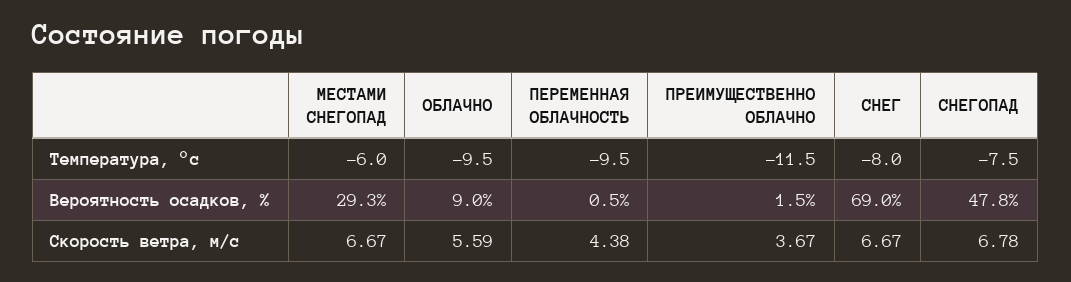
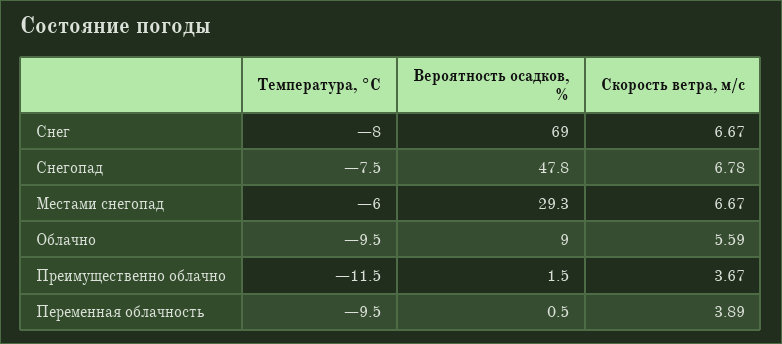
ПЕРЕМЕННАЯ ОБЛАЧНОСТЬ, Скорость ветра, м/c: 4.38 -> 3.89

